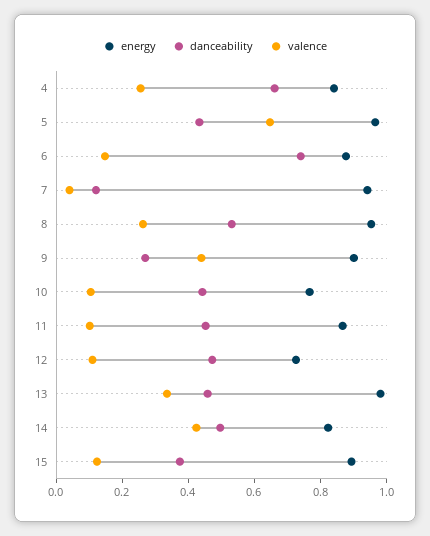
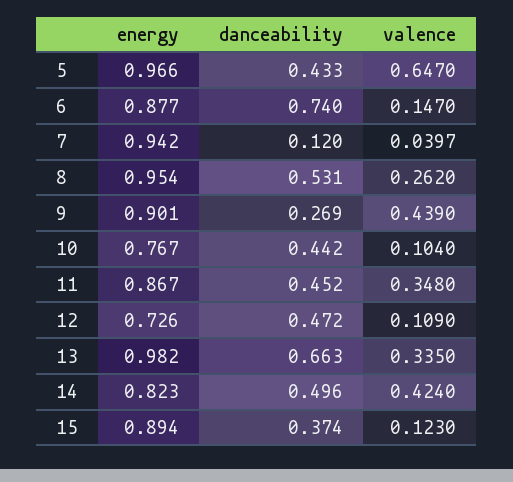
energy, 4: 0.85 -> none
danceability, 4: 0.65 -> none
valence, 4: 0.25 -> none
valence, 11: 0.1 -> 0.348
danceability, 13: 0.45 -> 0.663

